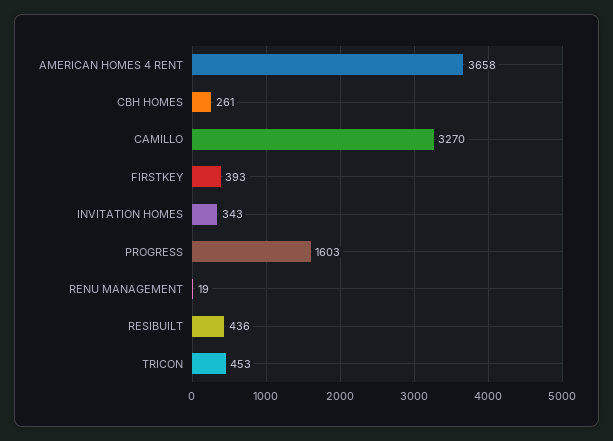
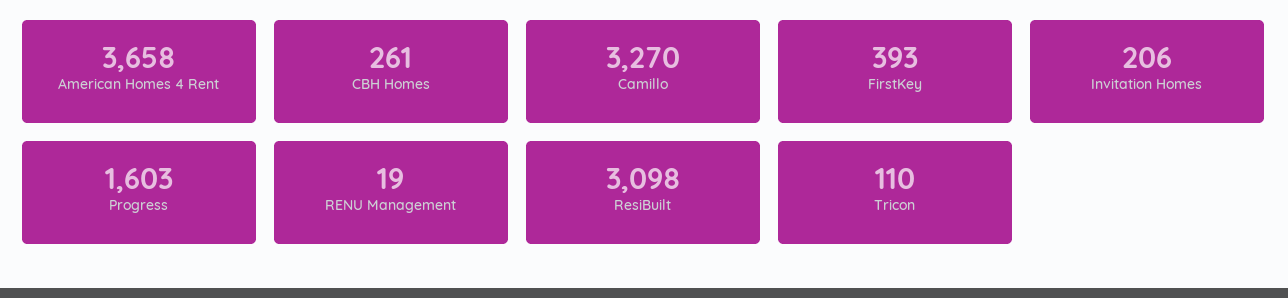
INVITATION HOMES: 343 -> 206
RESIBUILT: 436 -> 3098
TRICON: 453 -> 110

